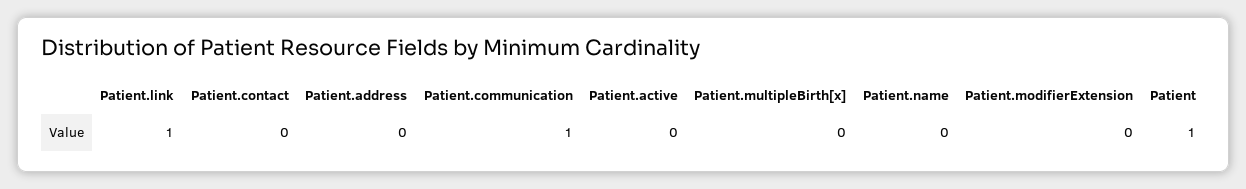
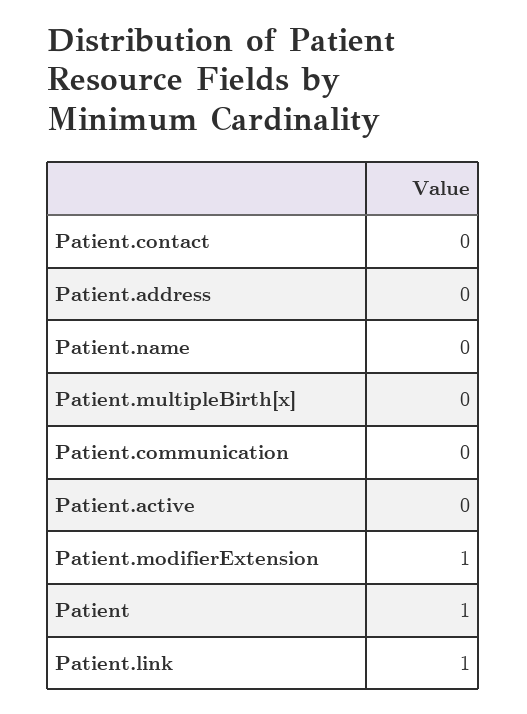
Patient.communication: 1 -> 0
Patient.modifierExtension: 0 -> 1

